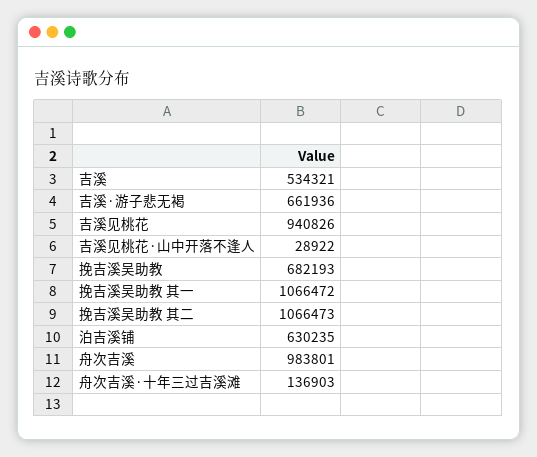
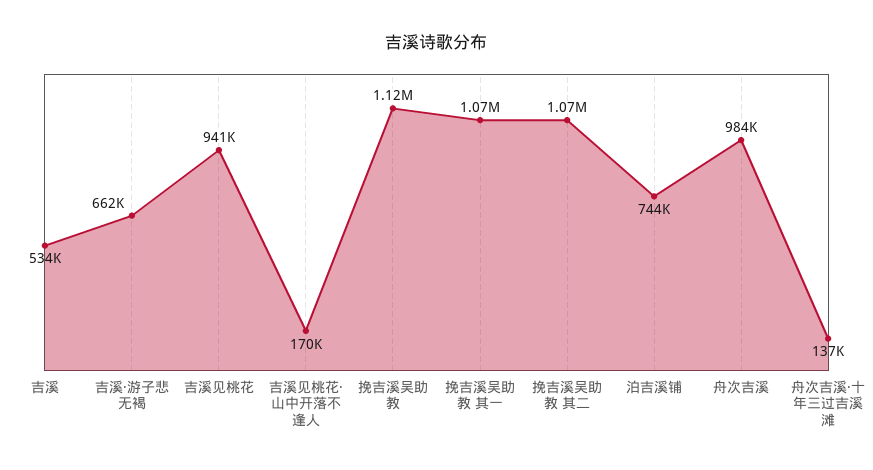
吉溪见桃花·山中开落不逢人: 28922 -> 170000
挽吉溪吴助教: 682193 -> 1120000
泊吉溪铺: 630235 -> 744000

